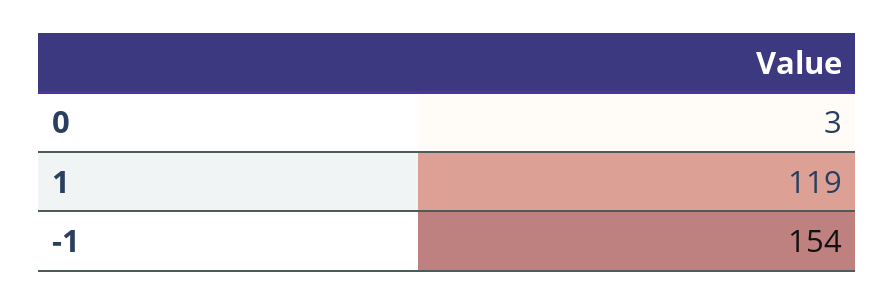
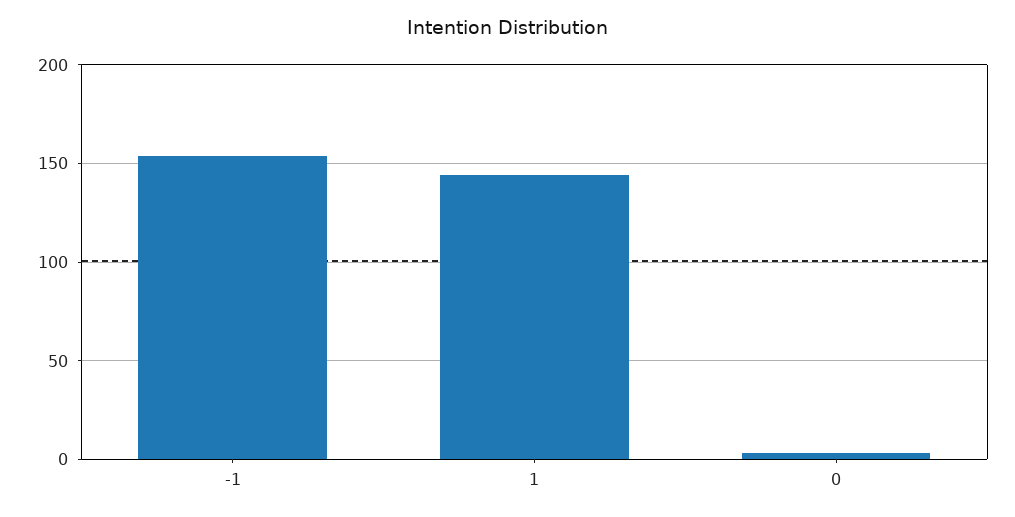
1: 119 -> 145

